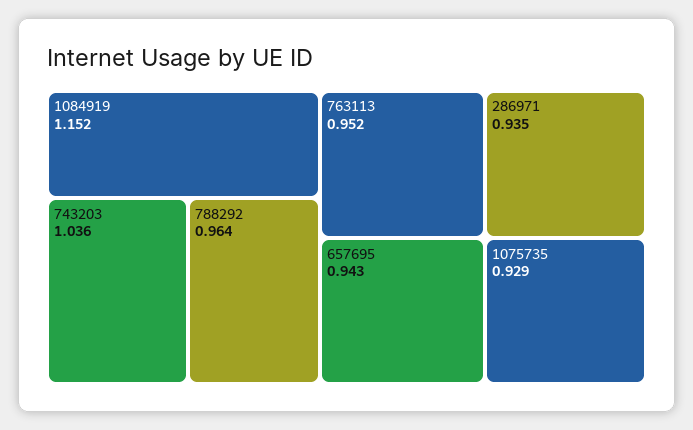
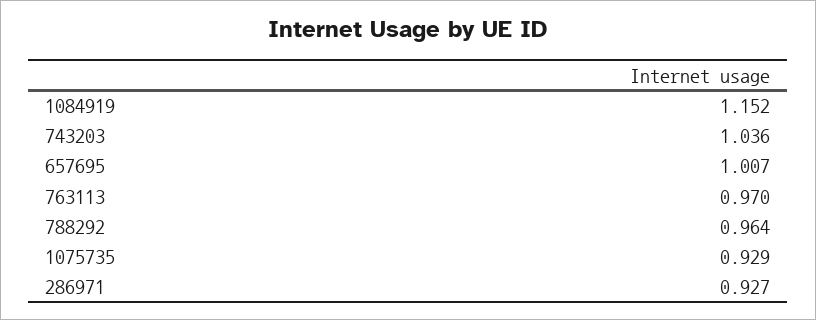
763113: 0.952 -> 0.97
657695: 0.943 -> 1.007
286971: 0.935 -> 0.927

